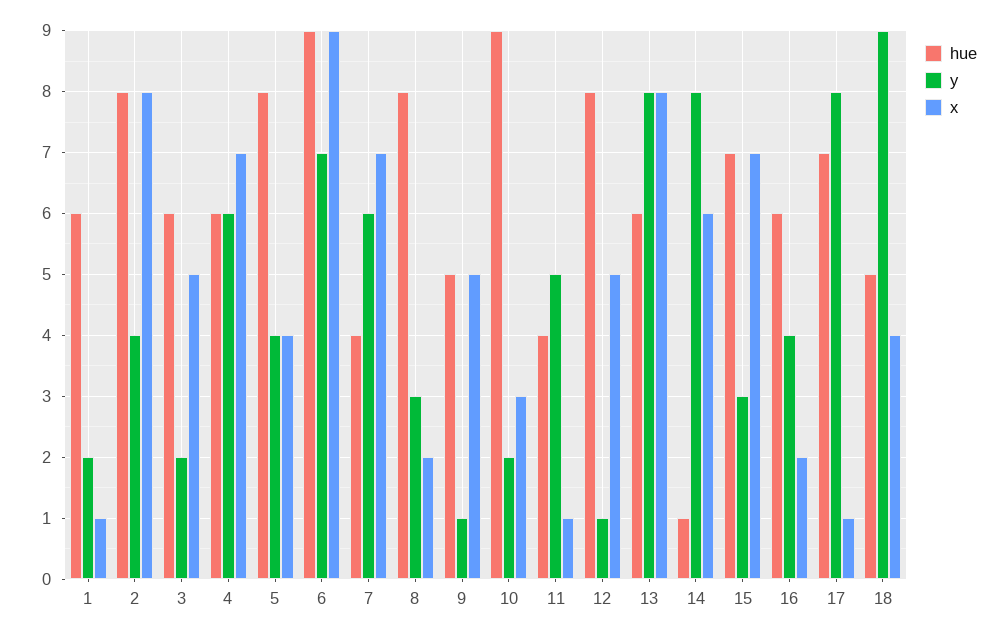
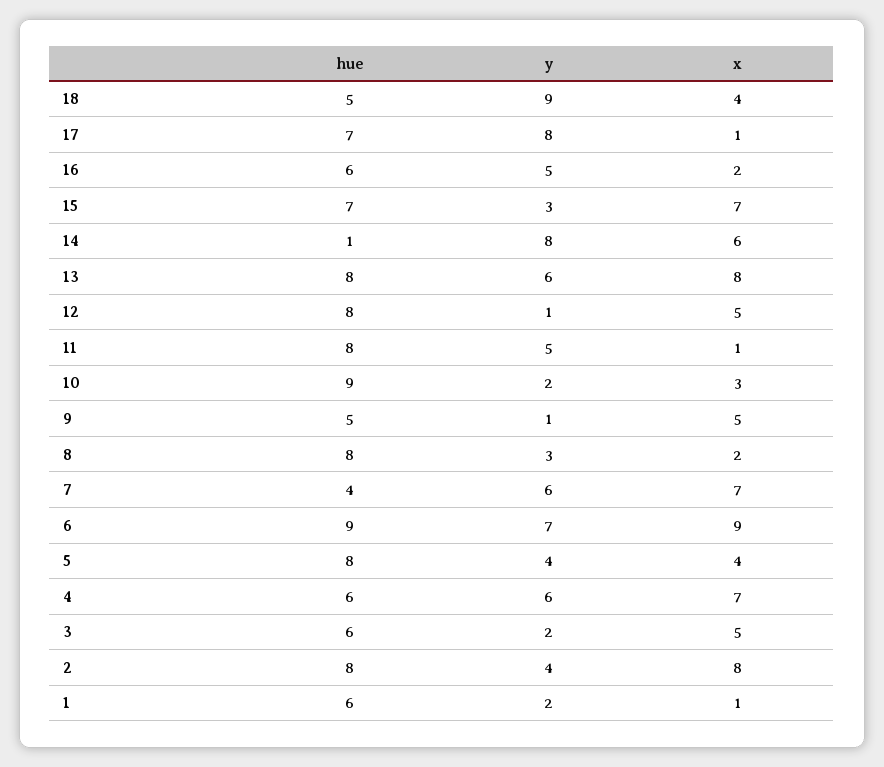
hue, 11: 4 -> 8
hue, 13: 6 -> 8
y, 13: 8 -> 6
y, 16: 4 -> 5

